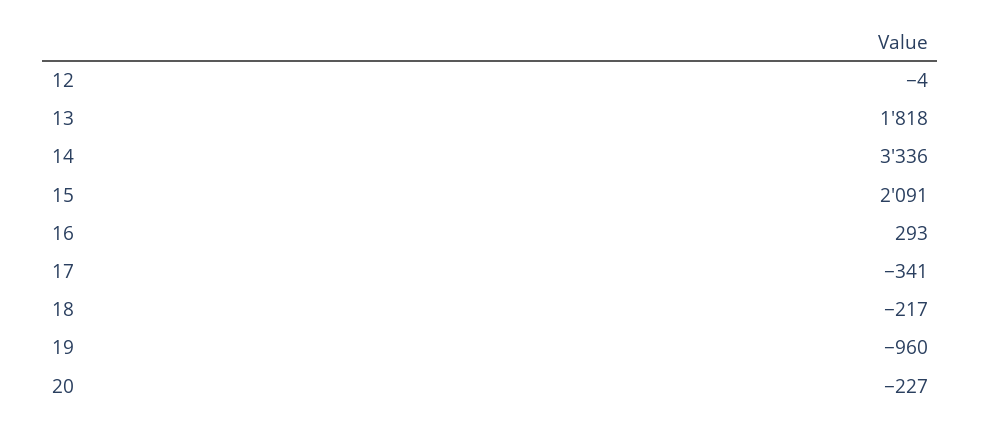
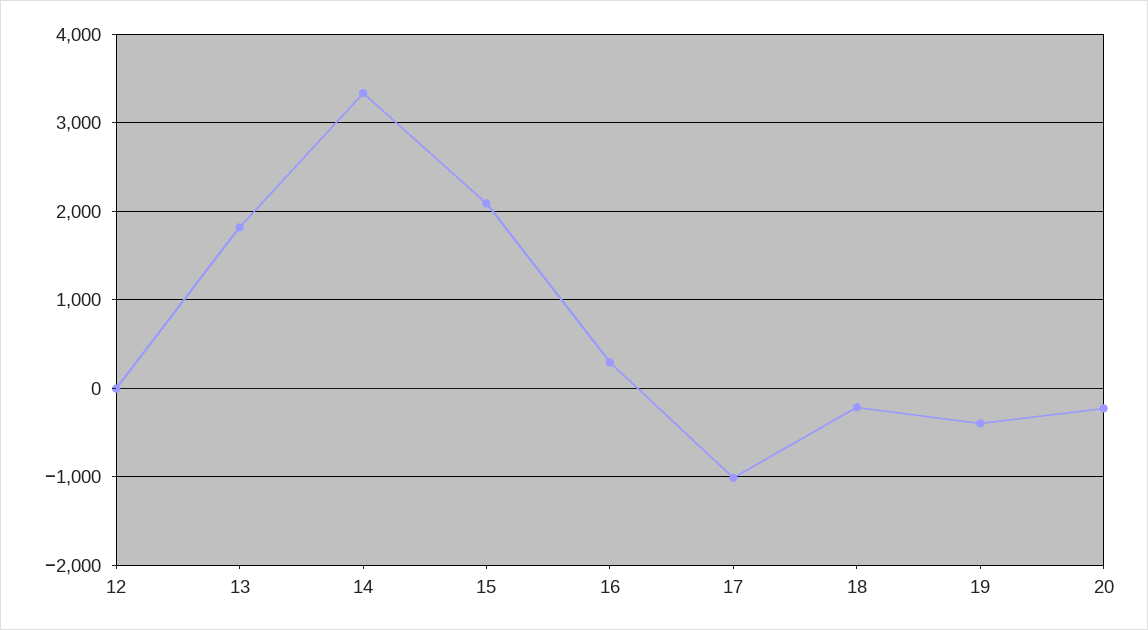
17: -341 -> -1000
19: -960 -> -400

